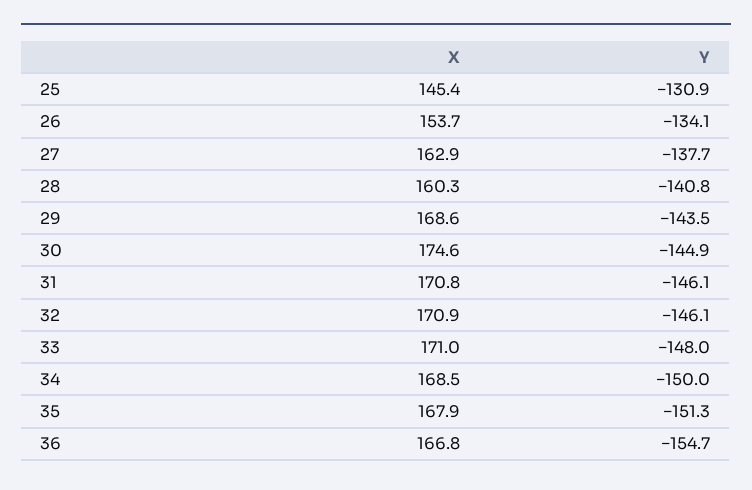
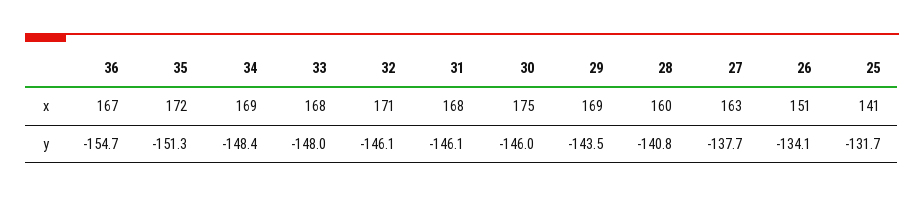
X, 25: 145.4 -> 141
Y, 25: -130.9 -> -131.7
X, 26: 153.7 -> 151
Y, 30: -144.9 -> -146
X, 31: 170.8 -> 168
X, 33: 171 -> 168
Y, 34: -150 -> -148.4
X, 35: 167.9 -> 172

